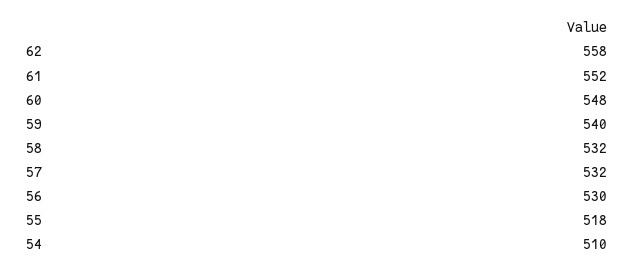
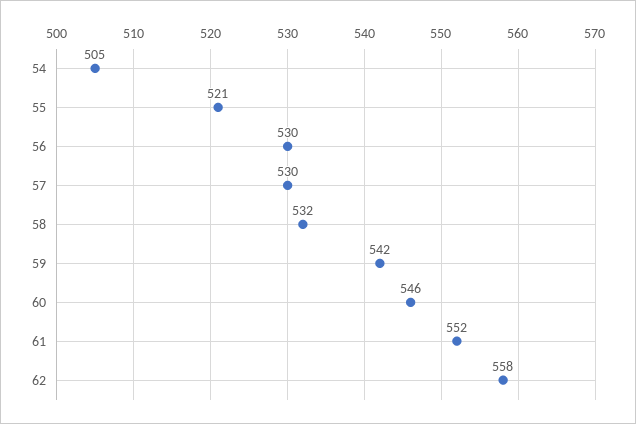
60: 548 -> 546
59: 540 -> 542
57: 532 -> 530
55: 518 -> 521
54: 510 -> 505

